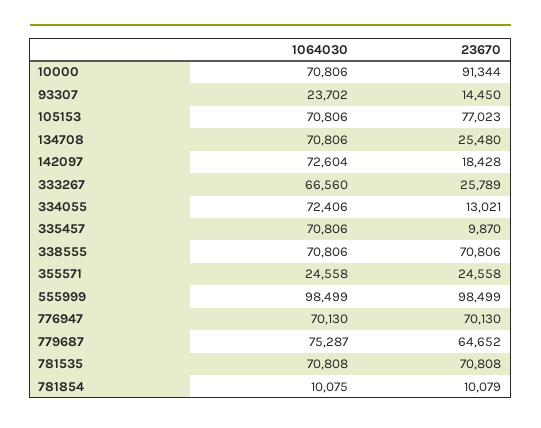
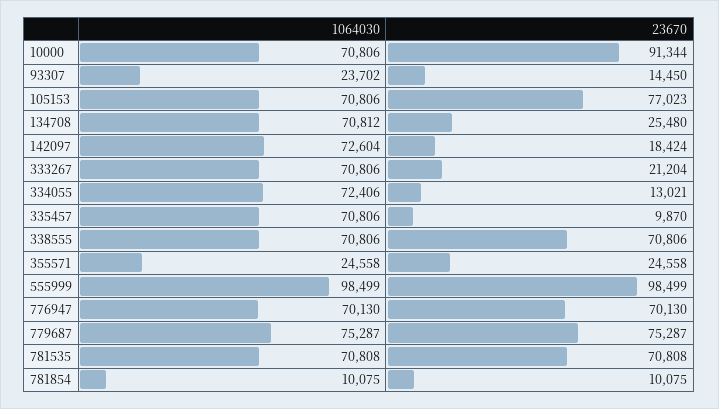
1064030, 134708: 70806 -> 70812
23670, 142097: 18428 -> 18424
1064030, 333267: 66560 -> 70806
23670, 333267: 25789 -> 21204
23670, 779687: 64652 -> 75287
23670, 781854: 10079 -> 10075

